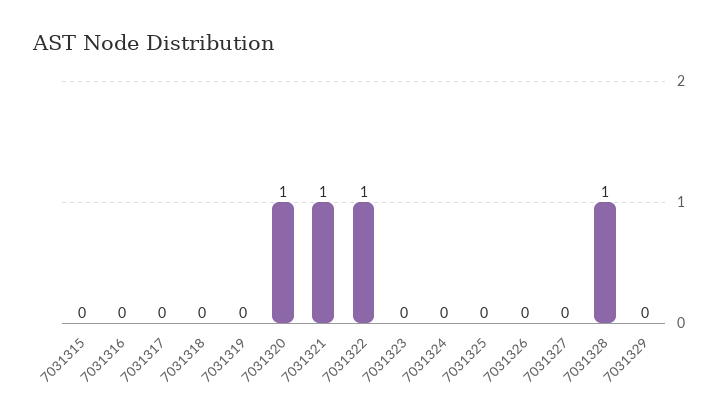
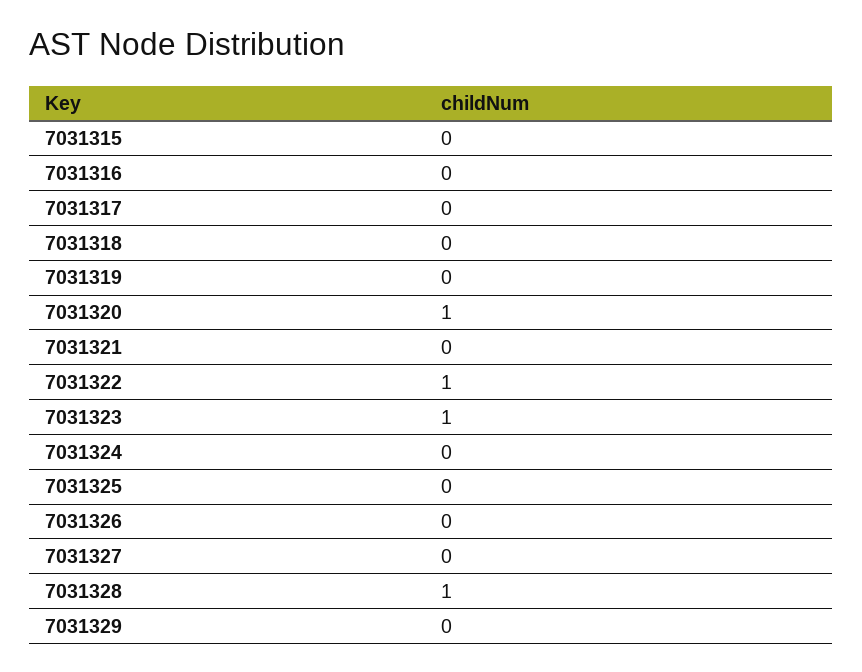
7031321: 1 -> 0
7031323: 0 -> 1

